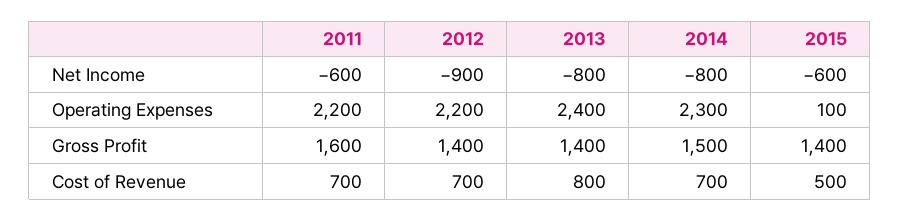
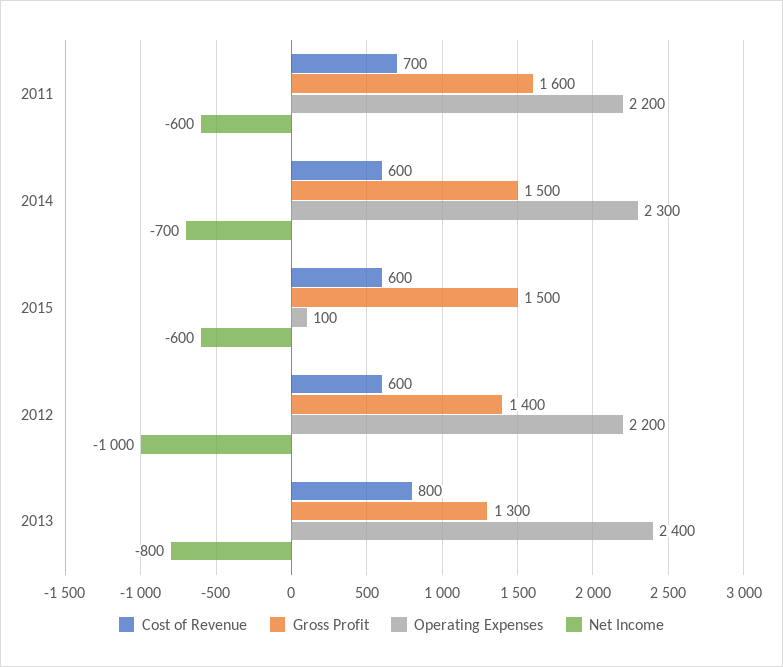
Net Income, 2012: -900 -> -1000
Net Income, 2014: -800 -> -700
Gross Profit, 2013: 1400 -> 1300
Gross Profit, 2015: 1400 -> 1500
Cost of Revenue, 2012: 700 -> 600
Cost of Revenue, 2014: 700 -> 600
Cost of Revenue, 2015: 500 -> 600

